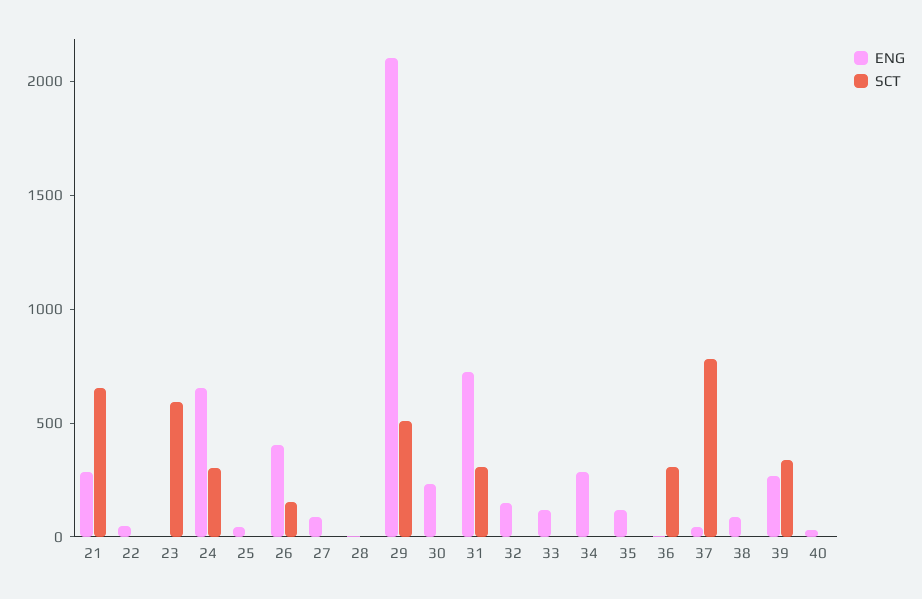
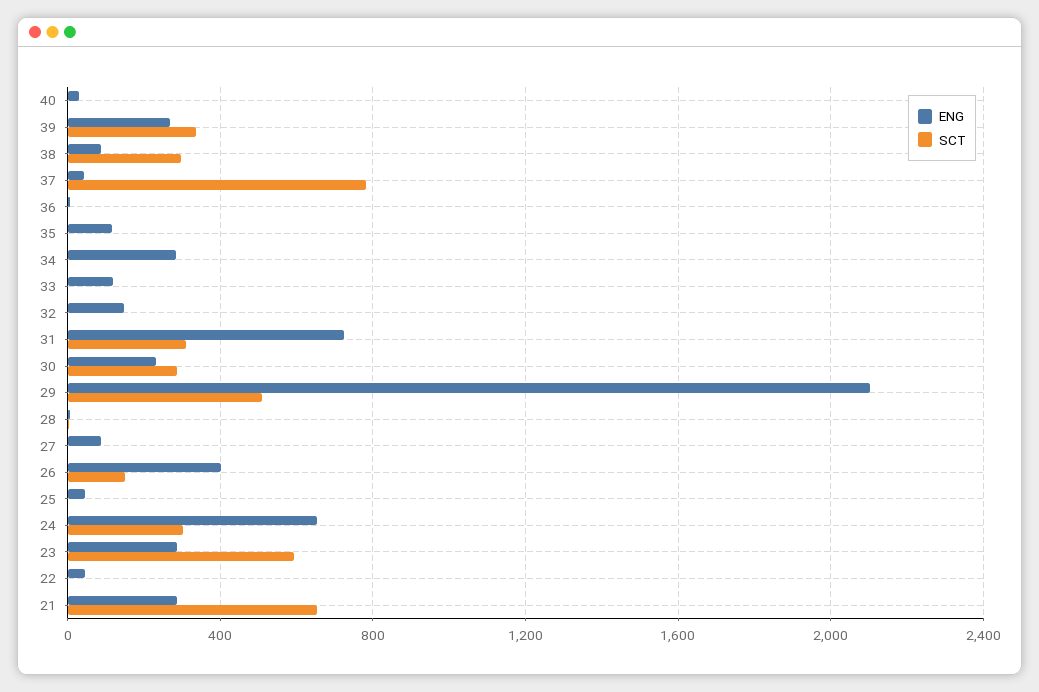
ENG, 23: 0 -> 300
SCT, 30: 0 -> 300
SCT, 36: 300 -> 0
SCT, 38: 0 -> 300

